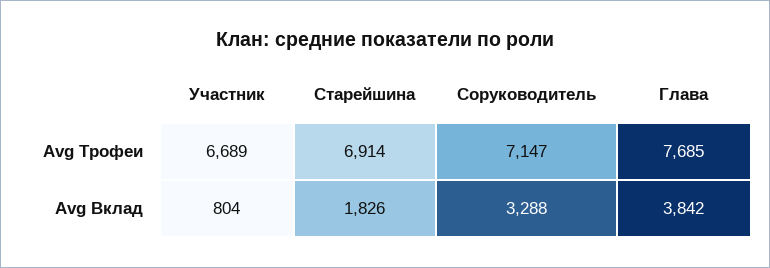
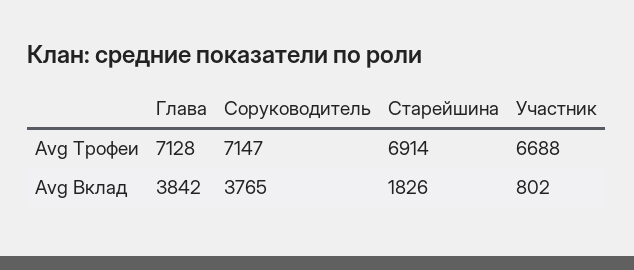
Участник, Avg Трофеи: 6689 -> 6688
Глава, Avg Трофеи: 7685 -> 7128
Участник, Avg Вклад: 804 -> 802
Соруководитель, Avg Вклад: 3288 -> 3765

